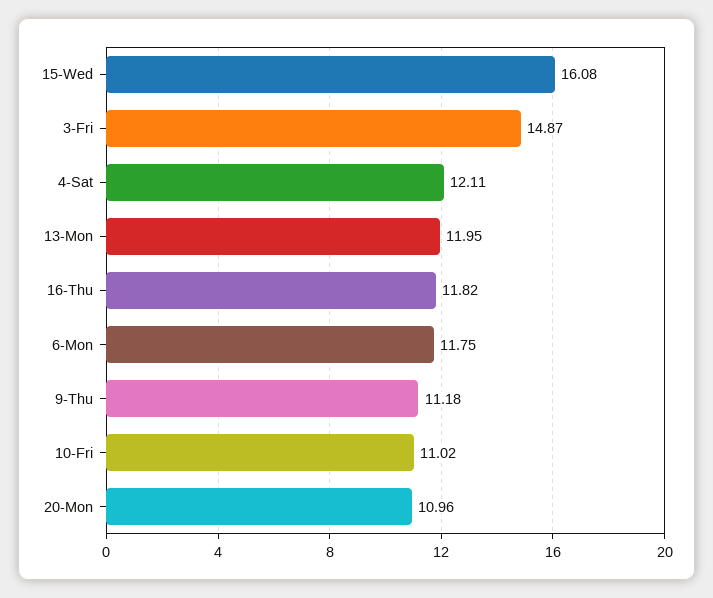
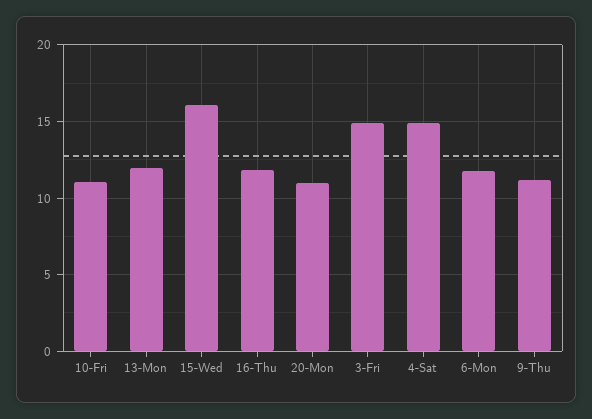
4-Sat: 12.11 -> 15

